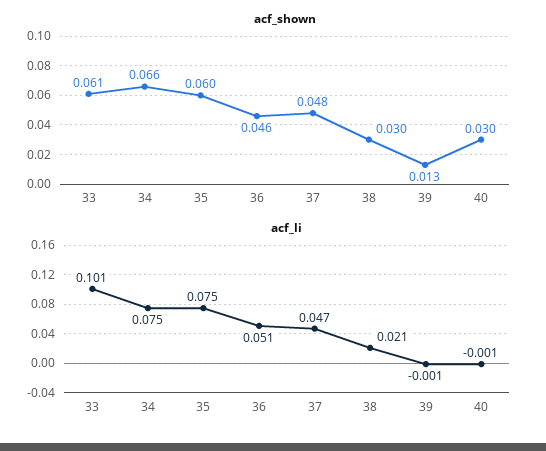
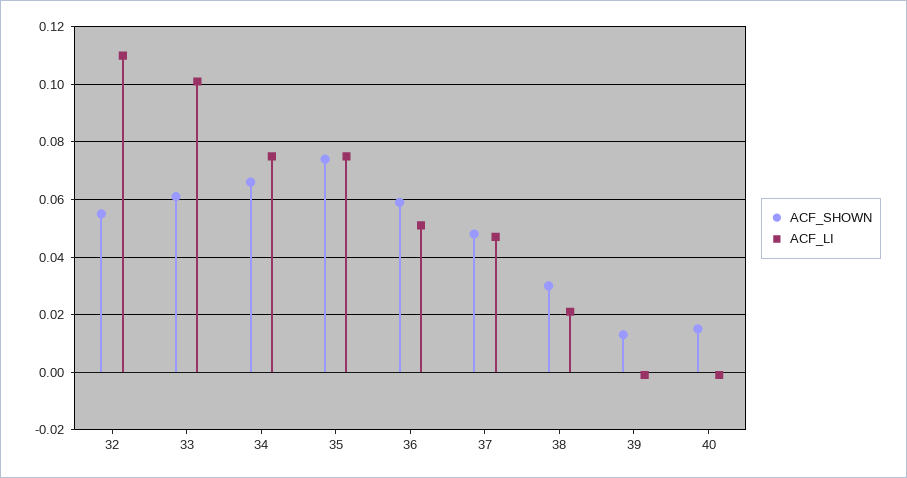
acf_shown, 35: 0.06 -> 0.075
acf_shown, 36: 0.046 -> 0.06
acf_shown, 40: 0.03 -> 0.015
acf_shown, 32: none -> 0.055
acf_li, 32: none -> 0.11

